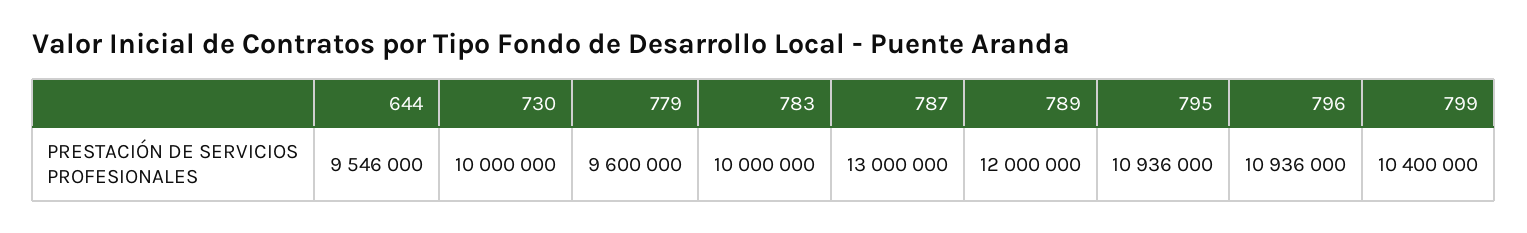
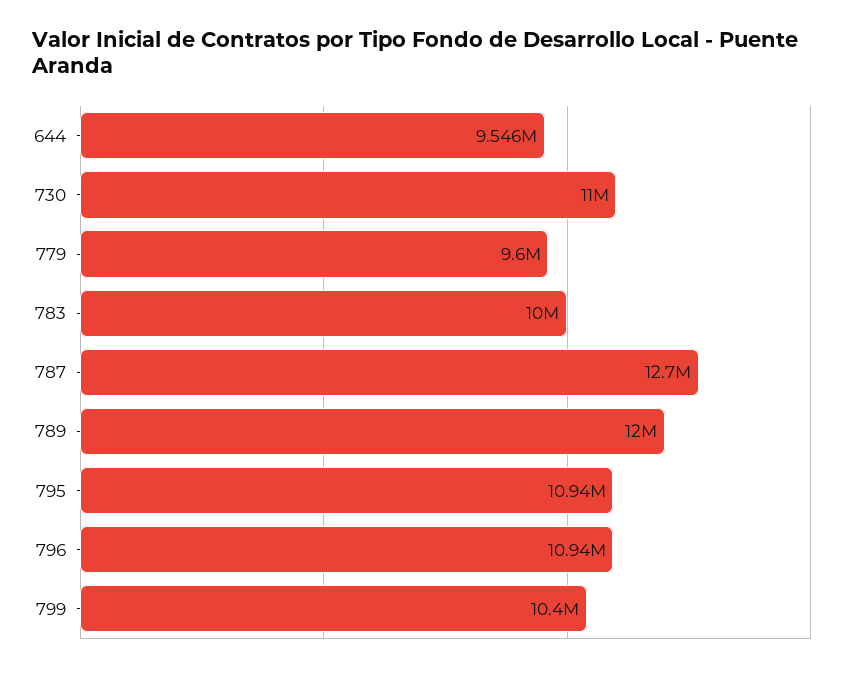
730: 10000000 -> 11000000
787: 13000000 -> 12700000

